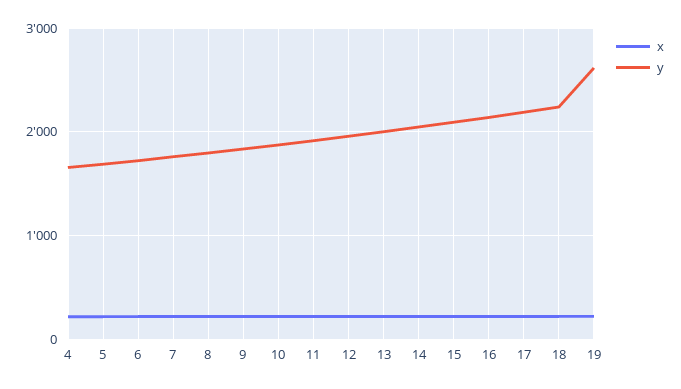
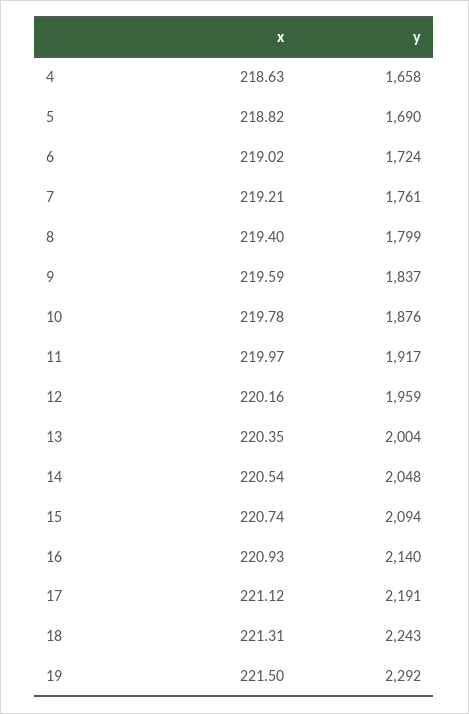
y, 19: 2600 -> 2292

